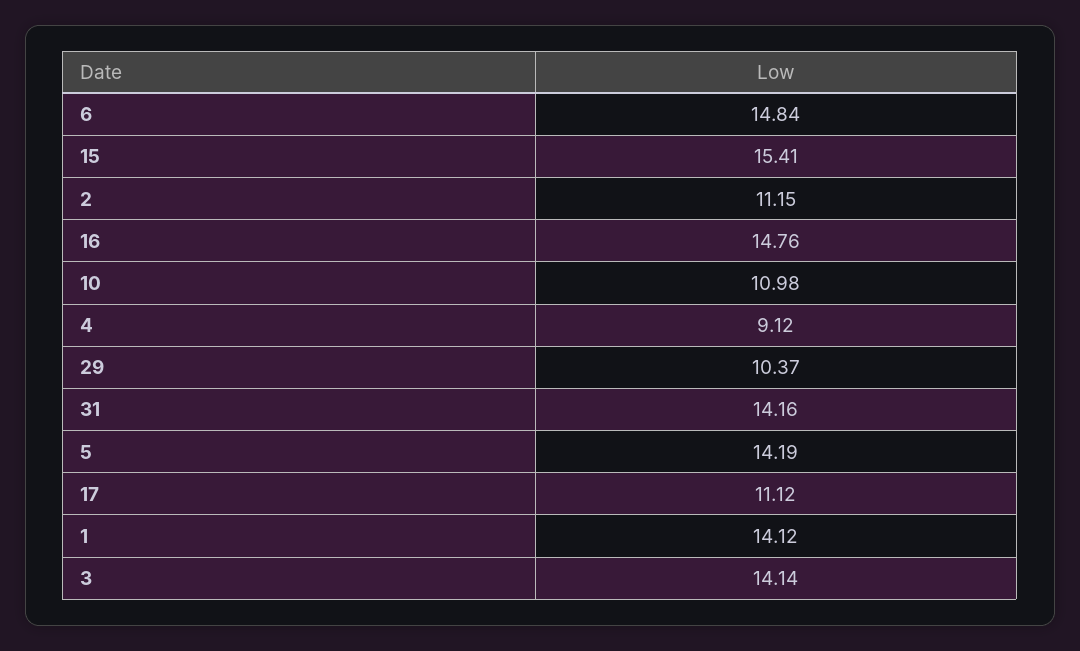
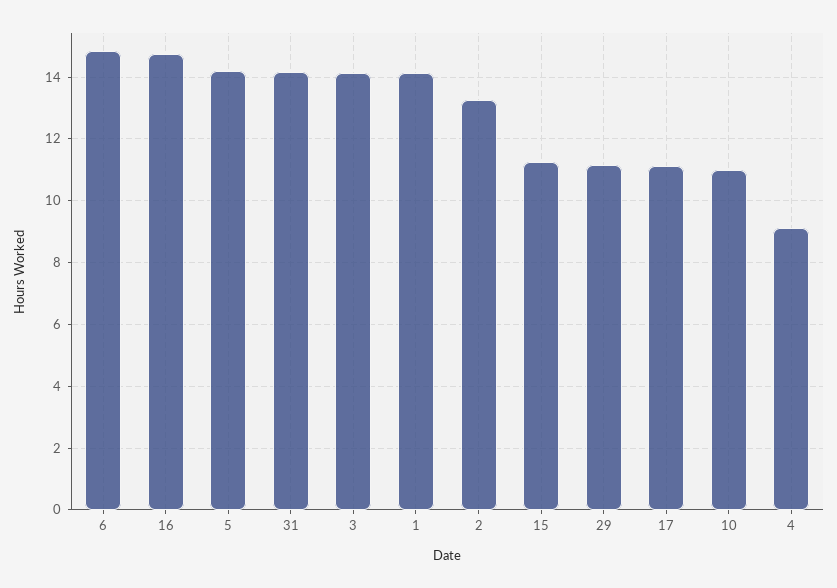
15: 15.41 -> 11.2
2: 11.15 -> 13.2
29: 10.37 -> 11.2

